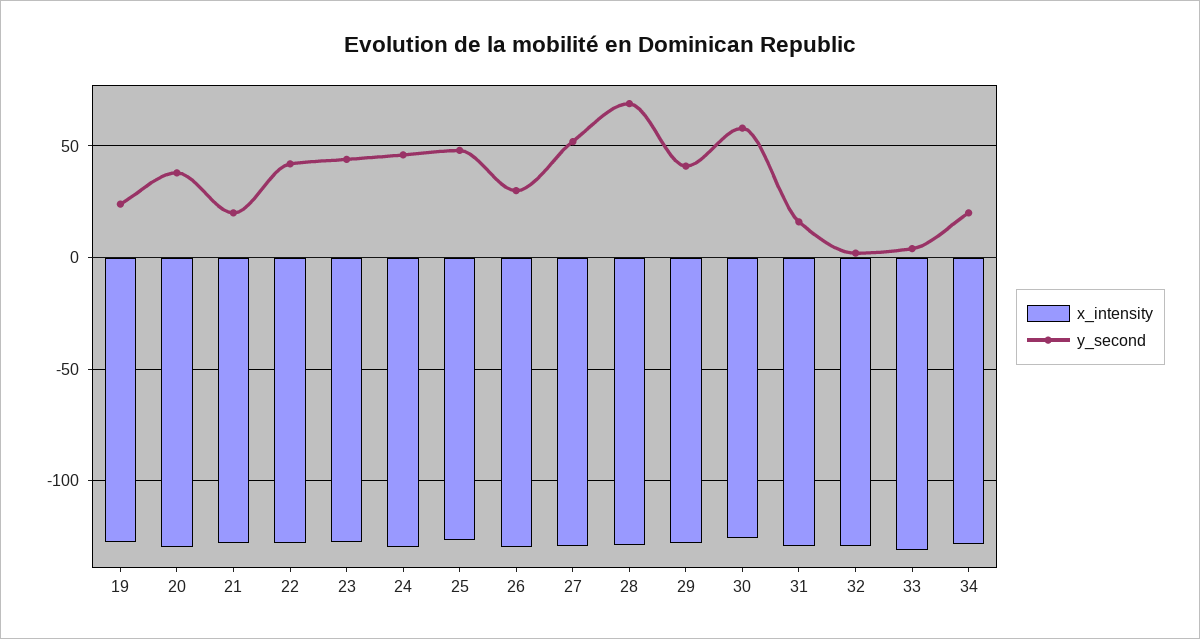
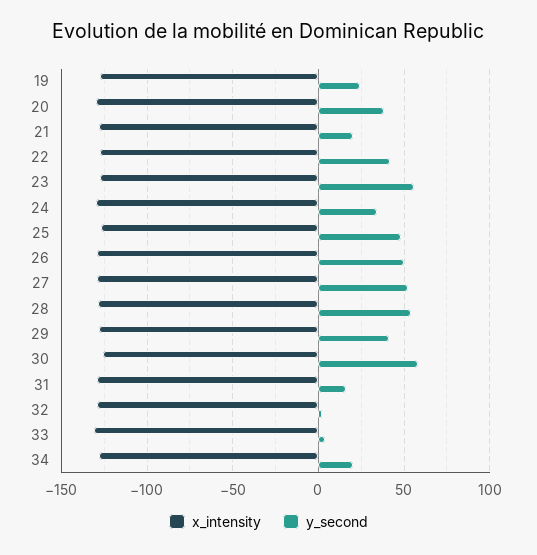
y_second, 23: 45 -> 55
y_second, 24: 45 -> 35
y_second, 26: 30 -> 50
y_second, 28: 70 -> 55

